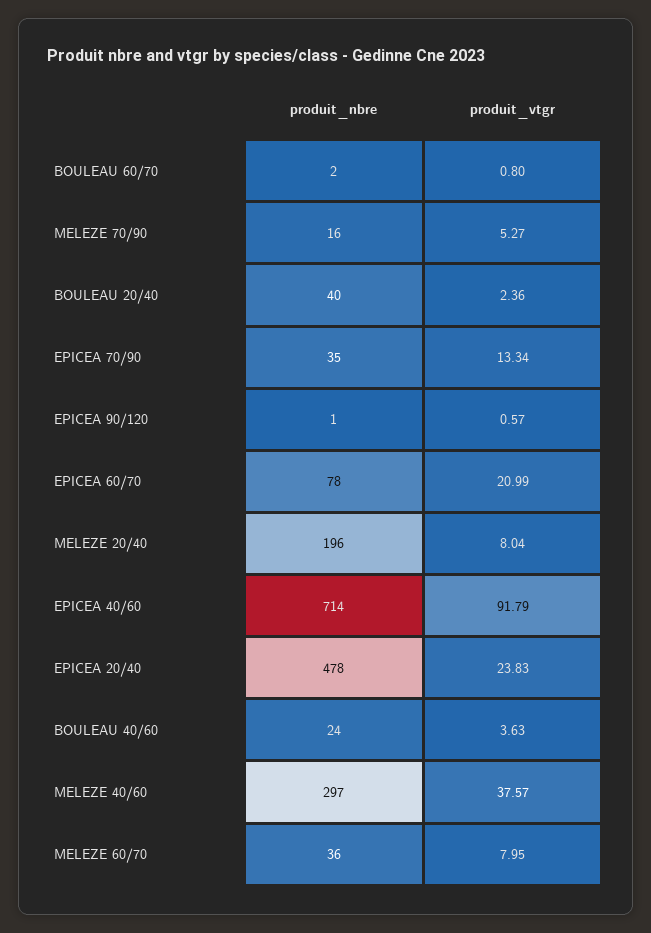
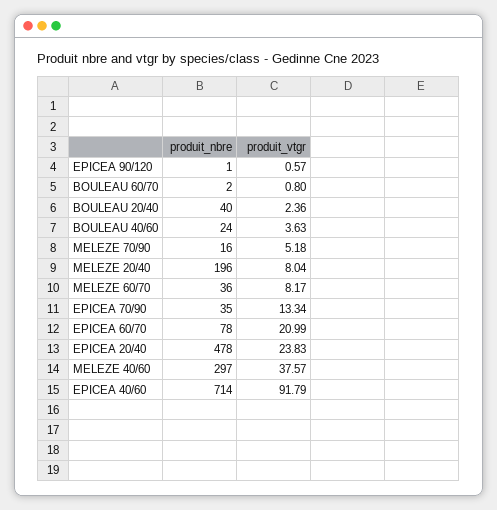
produit_vtgr, MELEZE 70/90: 5.27 -> 5.18
produit_vtgr, MELEZE 60/70: 7.95 -> 8.17

